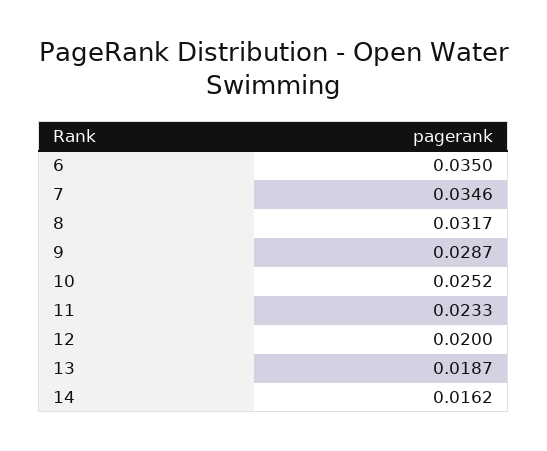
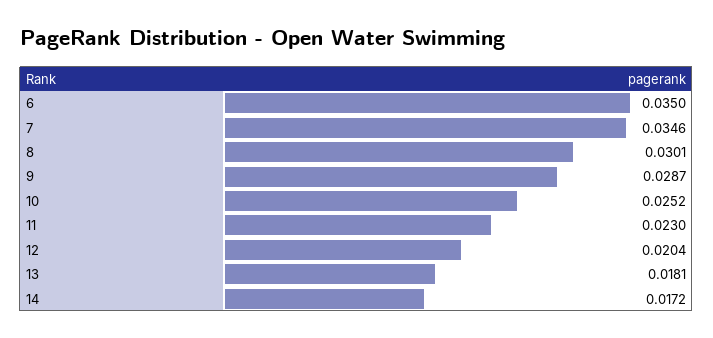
8: 0.0317 -> 0.0301
11: 0.0233 -> 0.023
12: 0.02 -> 0.0204
13: 0.0187 -> 0.0181
14: 0.0162 -> 0.0172

